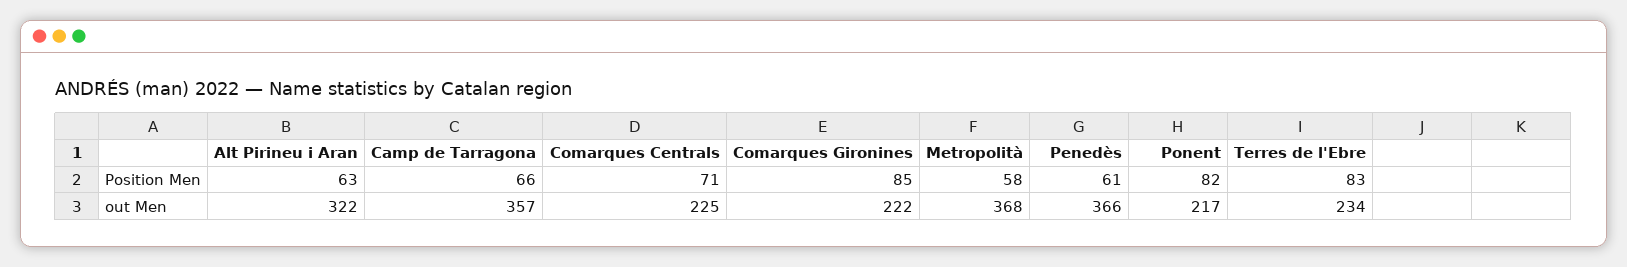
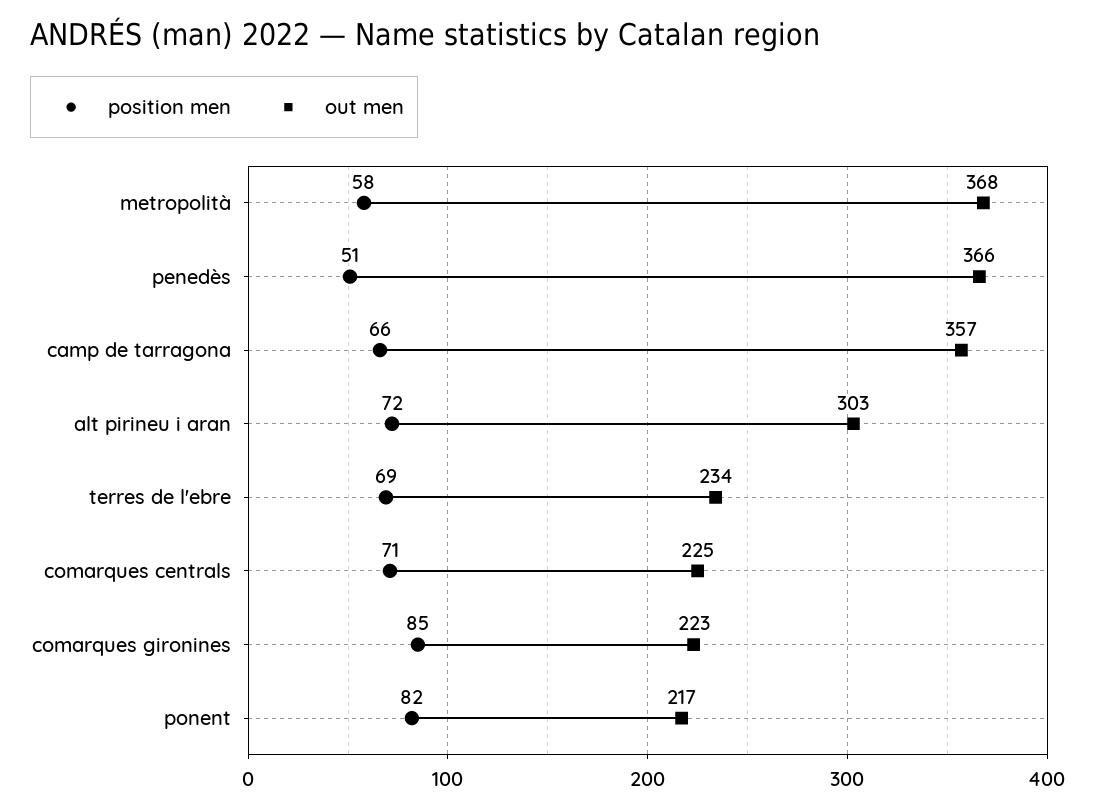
Position Men, Alt Pirineu i Aran: 63 -> 72
Position Men, Penedès: 61 -> 51
Position Men, Terres de l'Ebre: 83 -> 69
out Men, Alt Pirineu i Aran: 322 -> 303
out Men, Comarques Gironines: 222 -> 223

